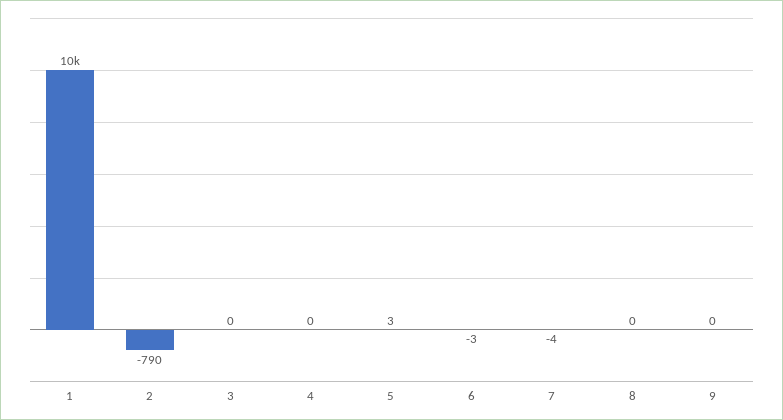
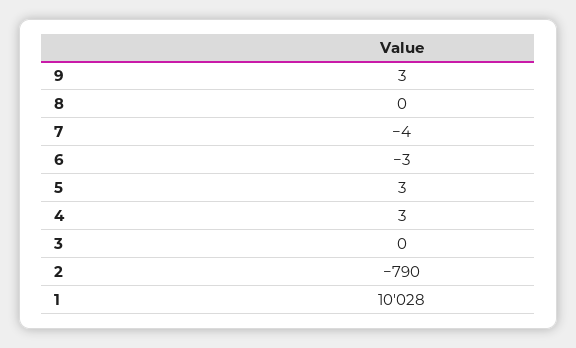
4: 0 -> 3
9: 0 -> 3

